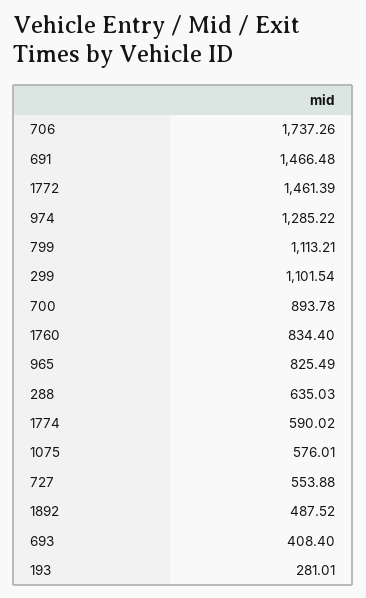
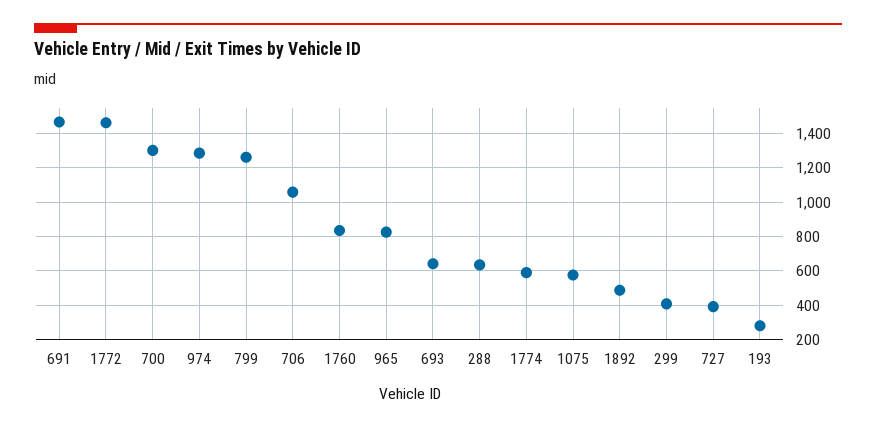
706: 1737.26 -> 1050
799: 1113.21 -> 1250
299: 1101.54 -> 400
700: 893.78 -> 1300
727: 553.88 -> 400
693: 408.4 -> 650

